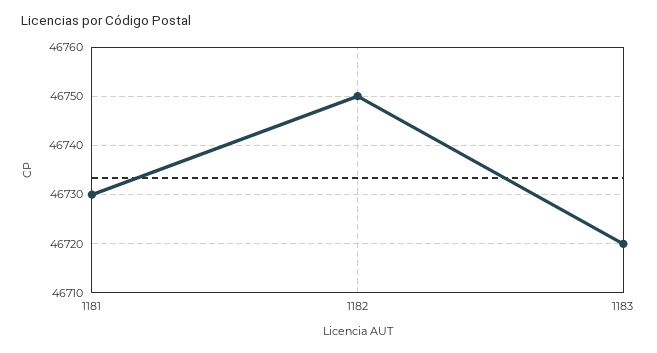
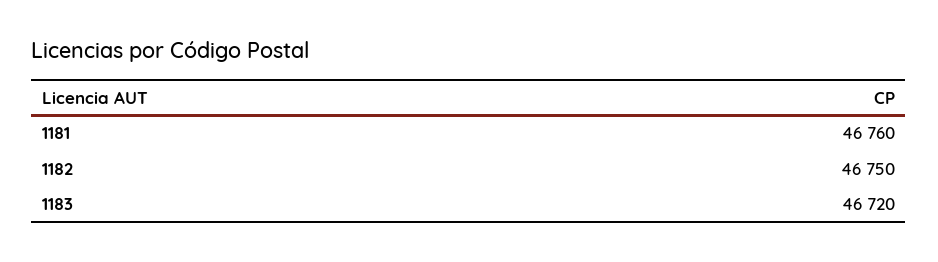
1181: 46730 -> 46760

